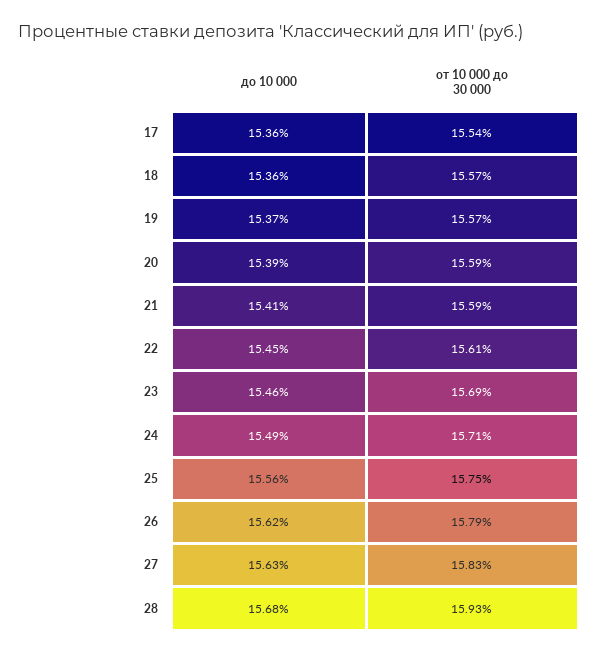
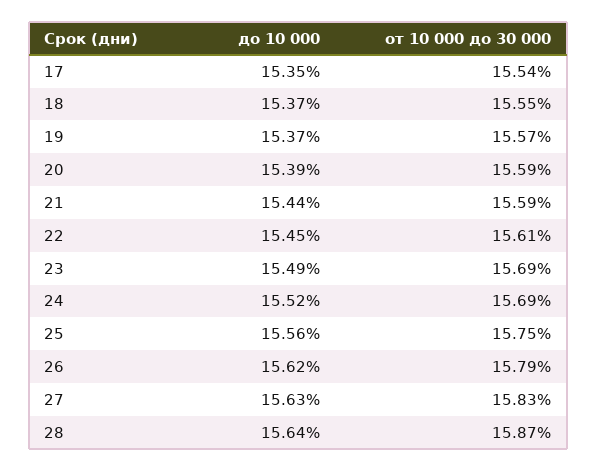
до 10 000, 17: 15.36 -> 15.35
до 10 000, 18: 15.36 -> 15.37
от 10 000 до 30 000, 18: 15.57 -> 15.55
до 10 000, 21: 15.41 -> 15.44
до 10 000, 23: 15.46 -> 15.49
до 10 000, 24: 15.49 -> 15.52
от 10 000 до 30 000, 24: 15.71 -> 15.69
до 10 000, 28: 15.68 -> 15.64
от 10 000 до 30 000, 28: 15.93 -> 15.87

